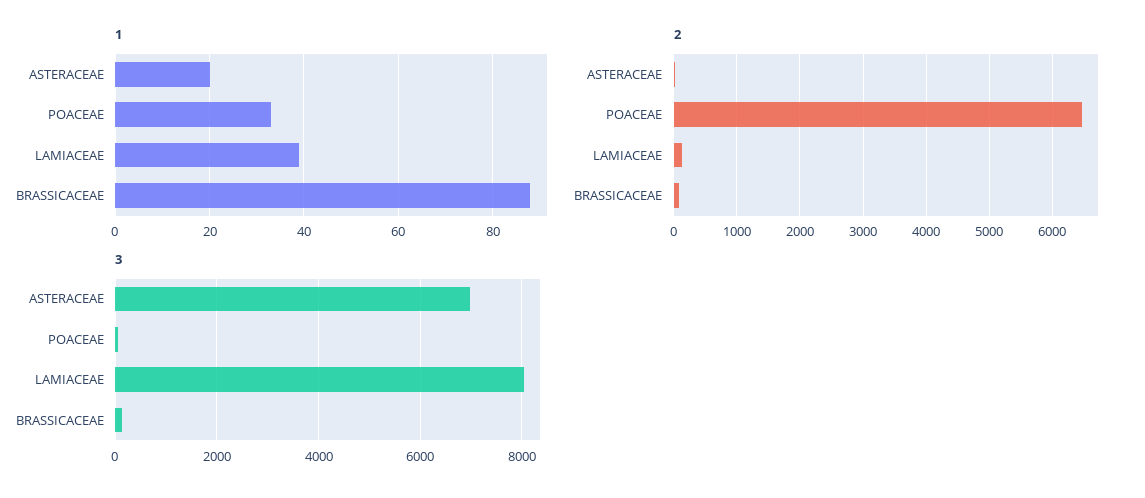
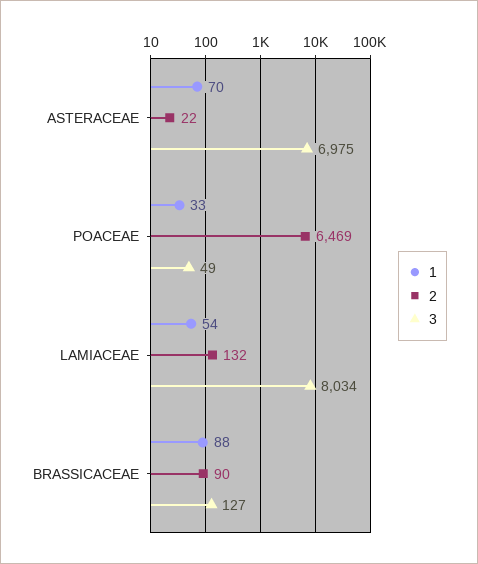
1, ASTERACEAE: 20 -> 70
1, LAMIACEAE: 40 -> 54

